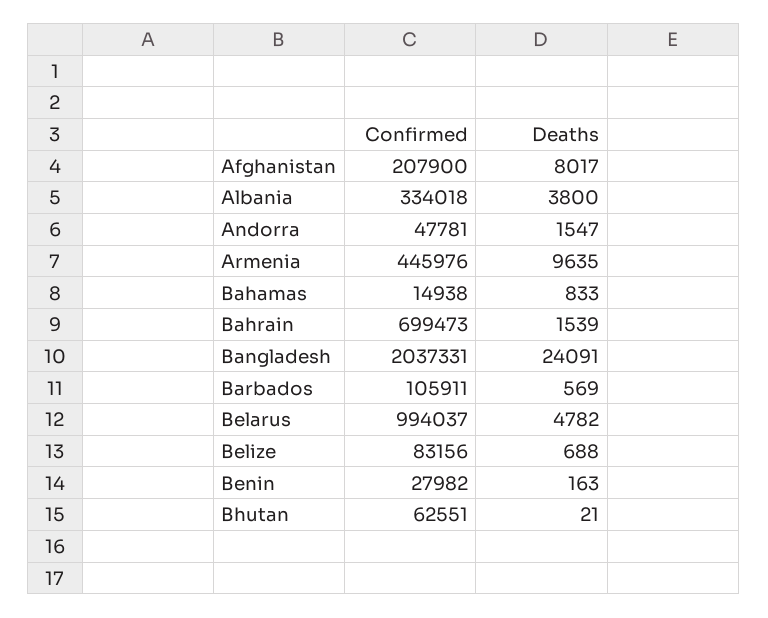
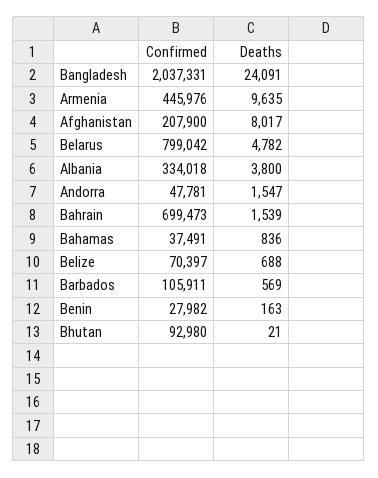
Confirmed, Bahamas: 14938 -> 37491
Deaths, Bahamas: 833 -> 836
Confirmed, Belarus: 994037 -> 799042
Confirmed, Belize: 83156 -> 70397
Confirmed, Bhutan: 62551 -> 92980

